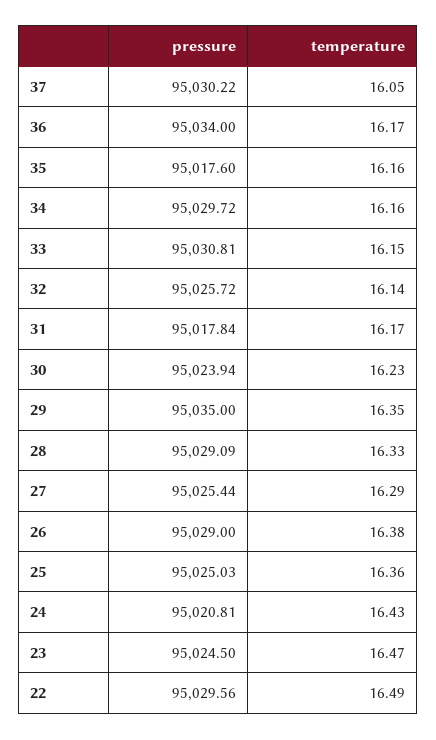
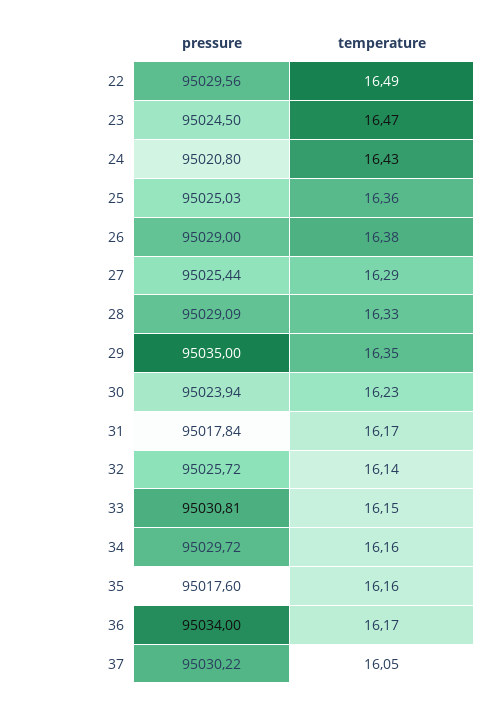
pressure, 24: 95020.81 -> 95020.8

